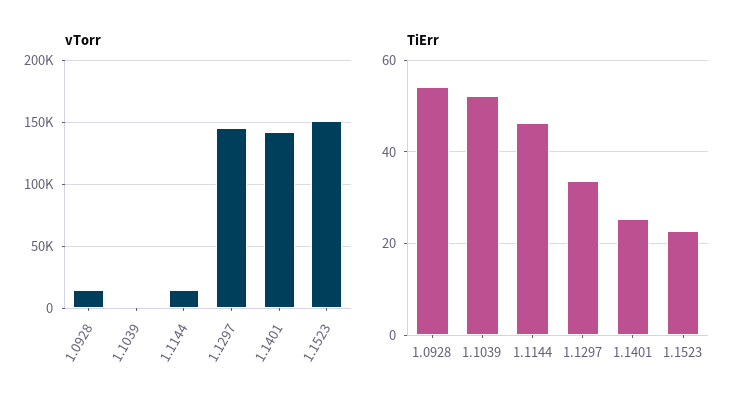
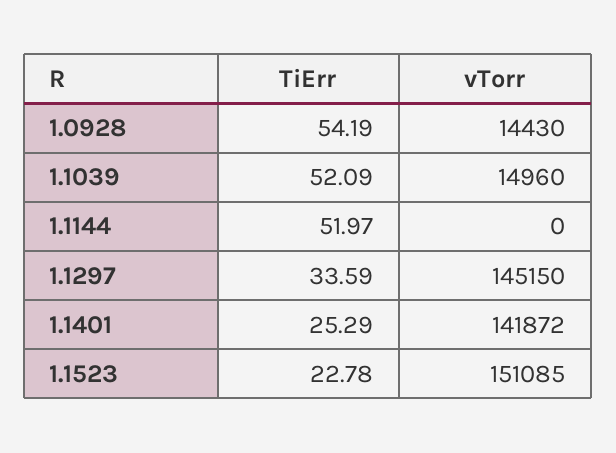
vTorr, 1.1039: 0 -> 14960
vTorr, 1.1144: 15000 -> 0
TiErr, 1.1144: 46 -> 51.97

